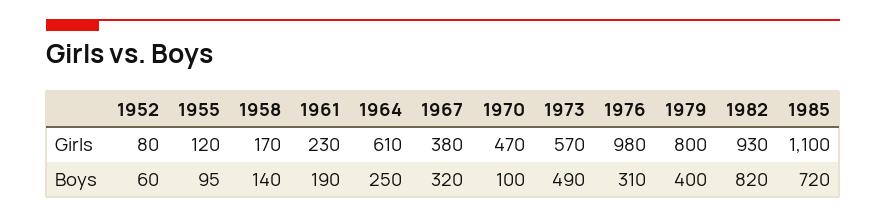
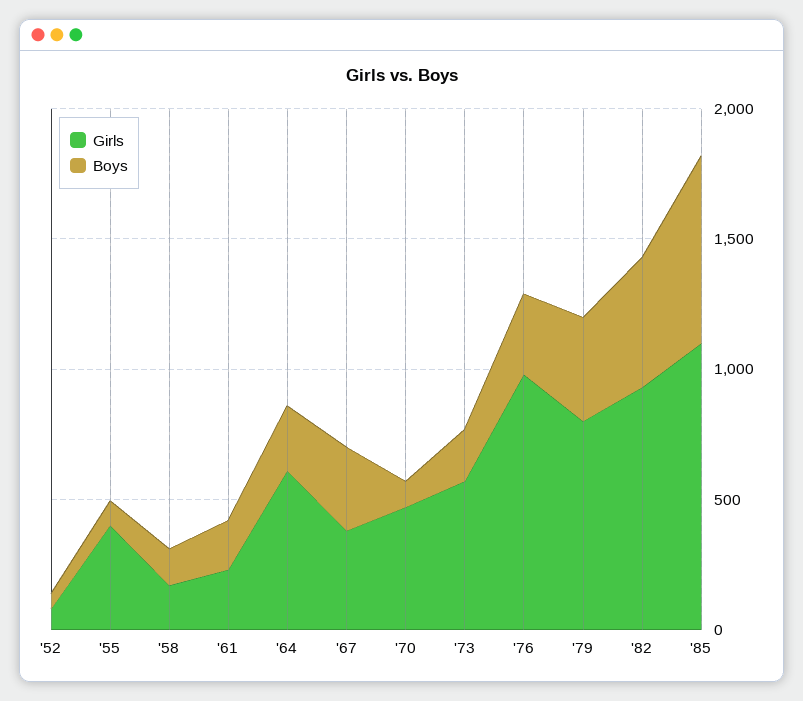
Girls, 1955: 120 -> 400
Boys, 1973: 490 -> 200
Boys, 1982: 820 -> 500

